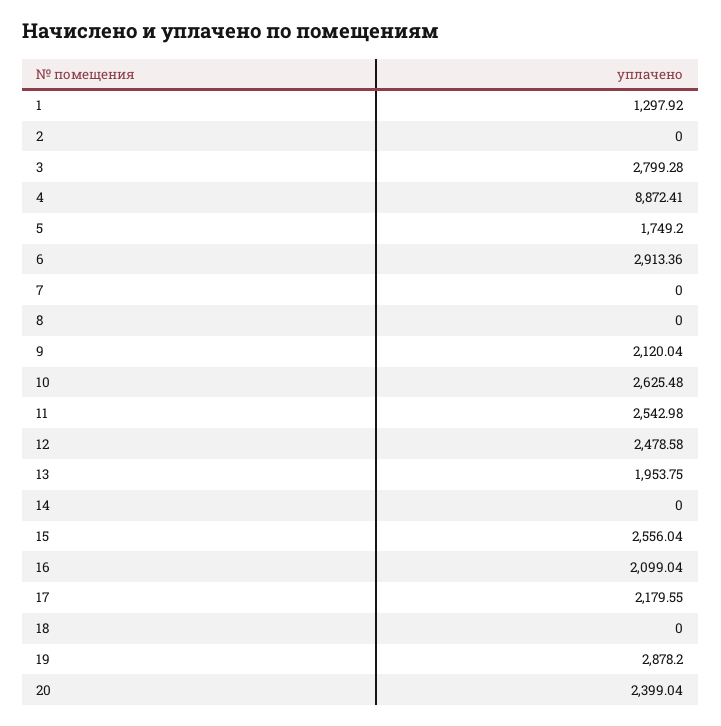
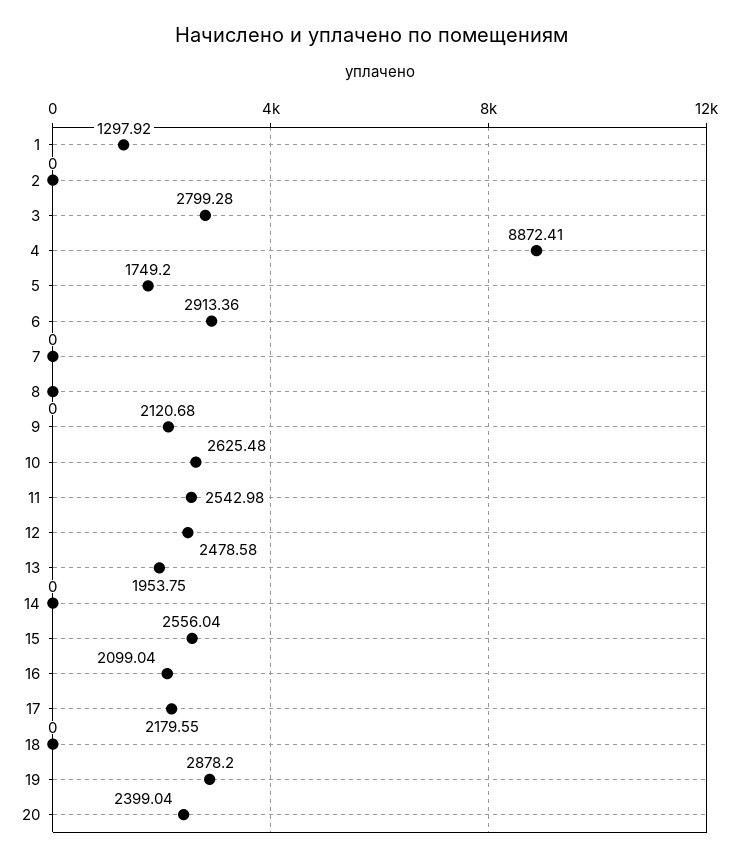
9: 2120.04 -> 2120.68

